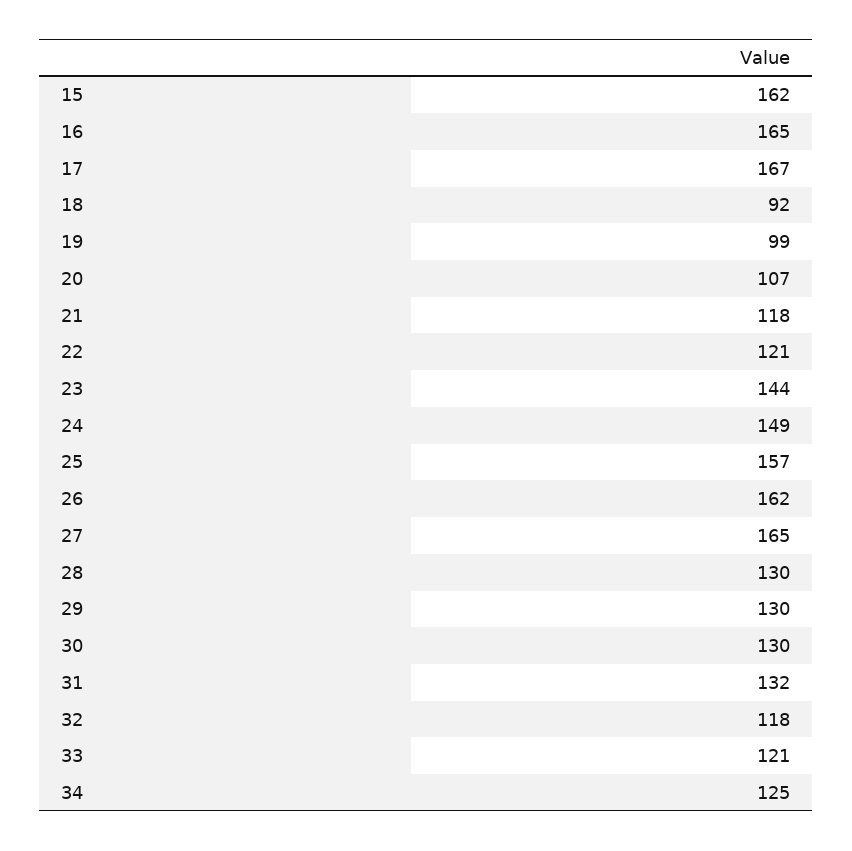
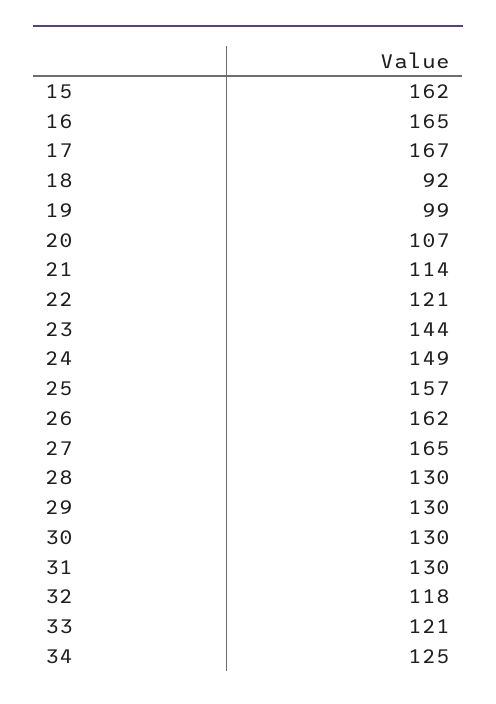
21: 118 -> 114
31: 132 -> 130

